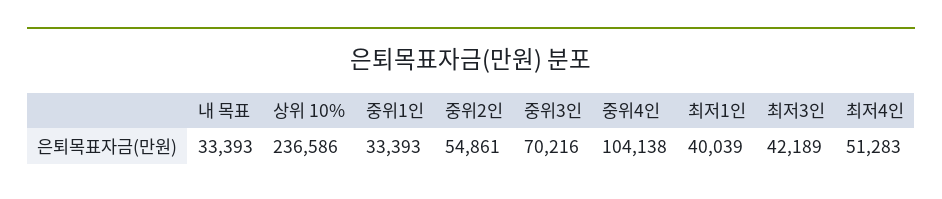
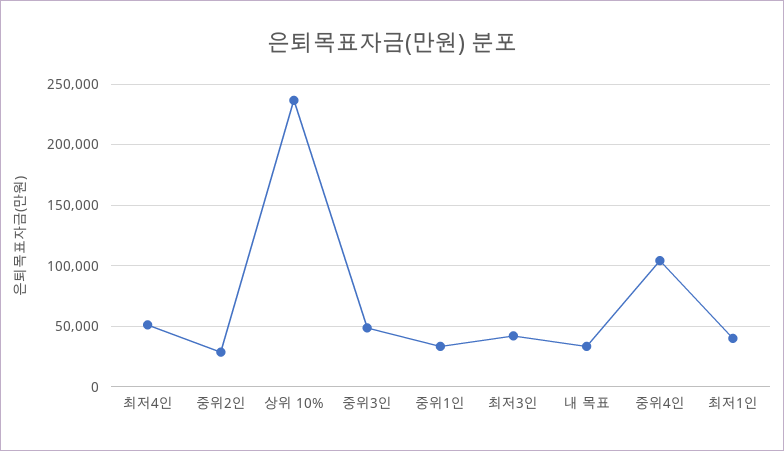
중위2인: 54861 -> 30000
중위3인: 70216 -> 50000

